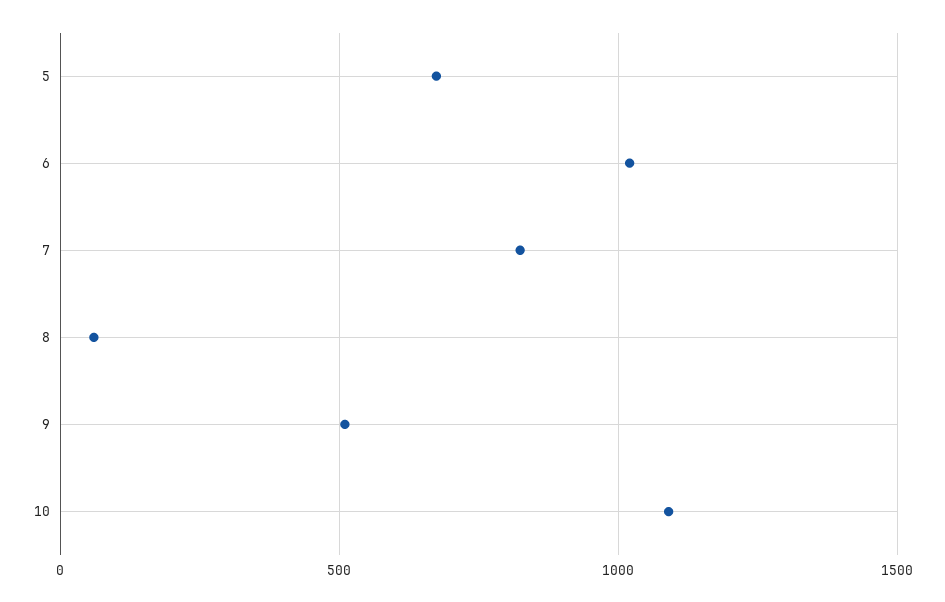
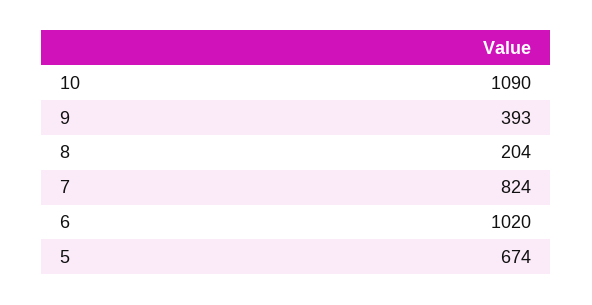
8: 50 -> 204
9: 500 -> 393

